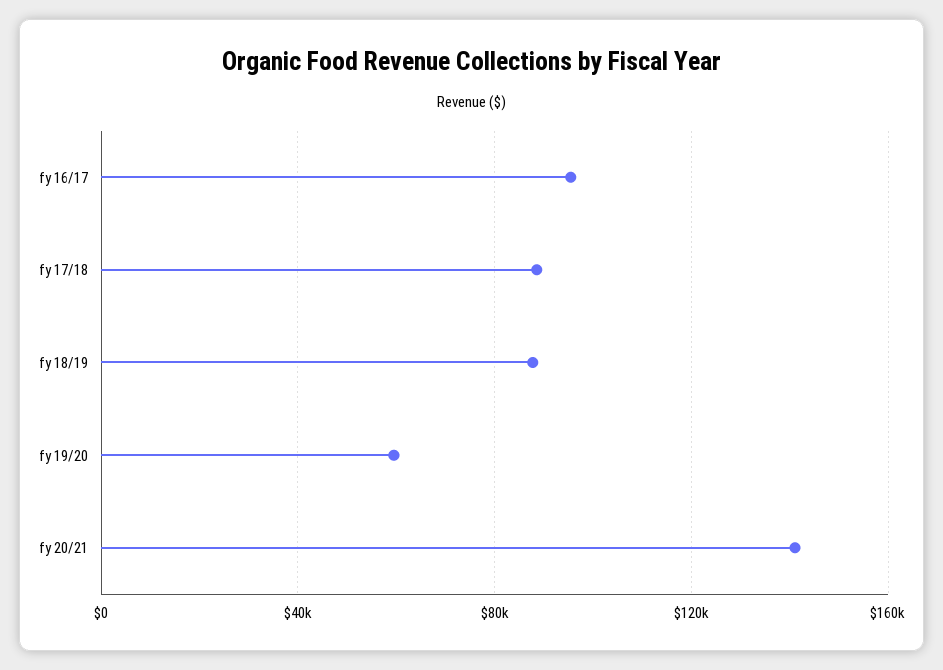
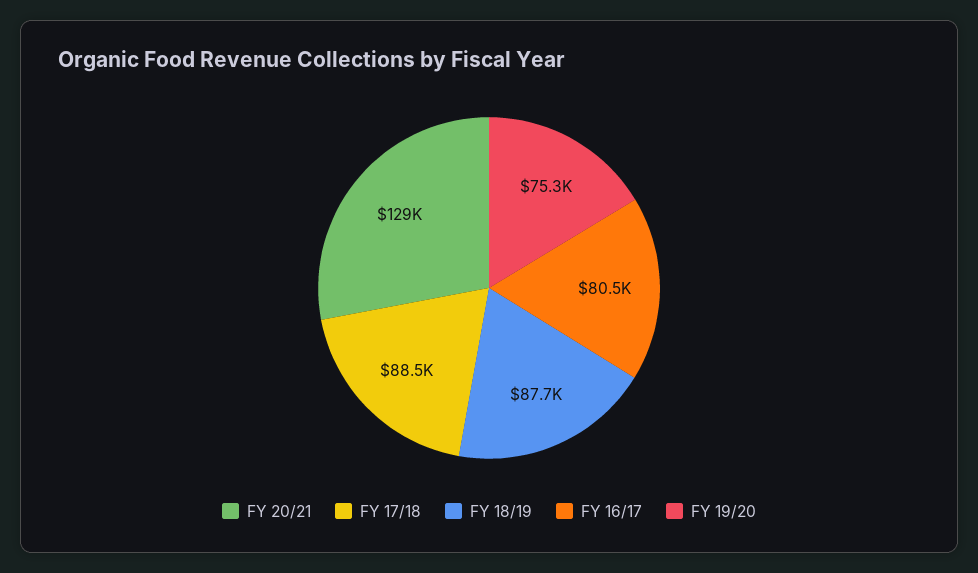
fy 16/17: 95000 -> 80500
fy 19/20: 60000 -> 75300
fy 20/21: 140000 -> 129000

